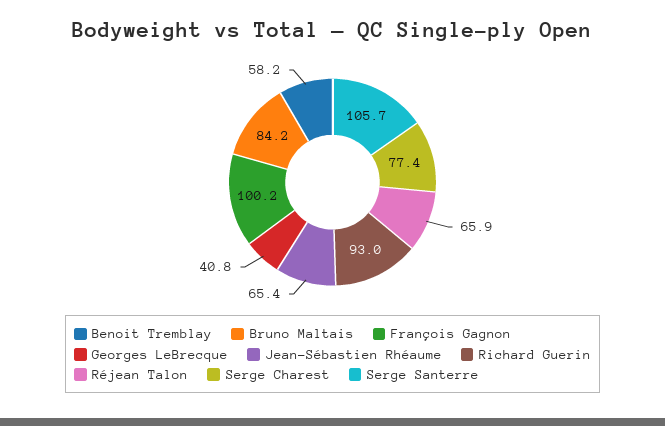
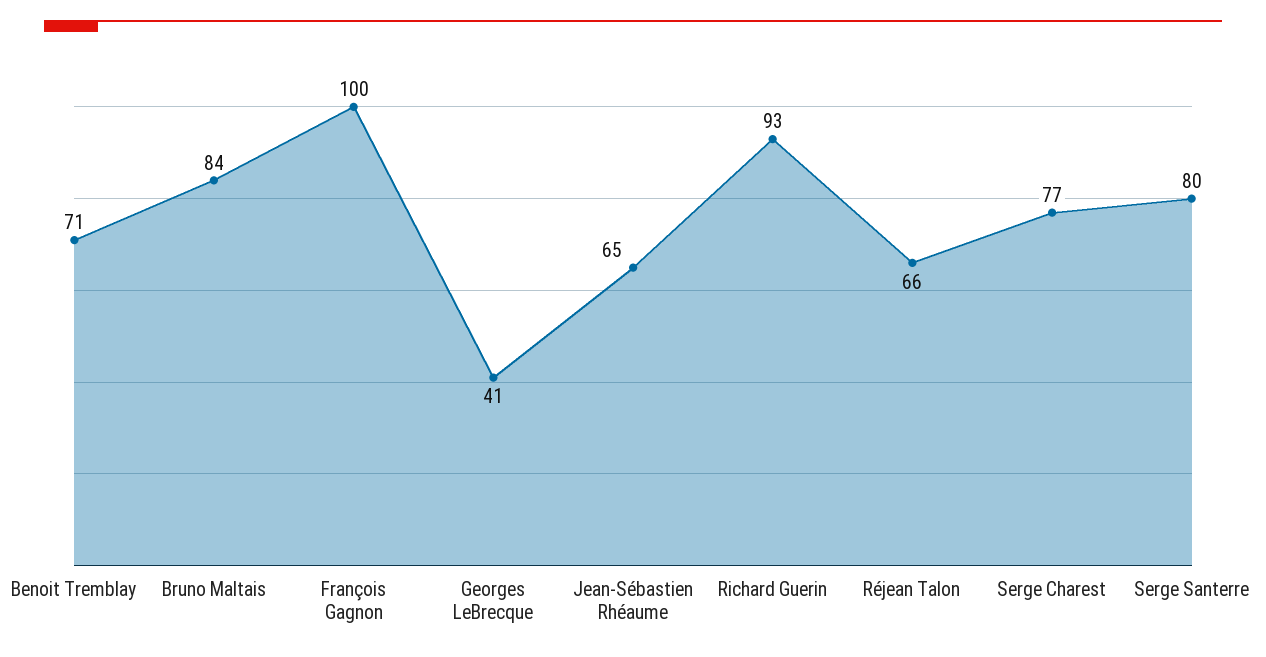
Benoit Tremblay: 58.2 -> 71
Serge Santerre: 105.7 -> 80

